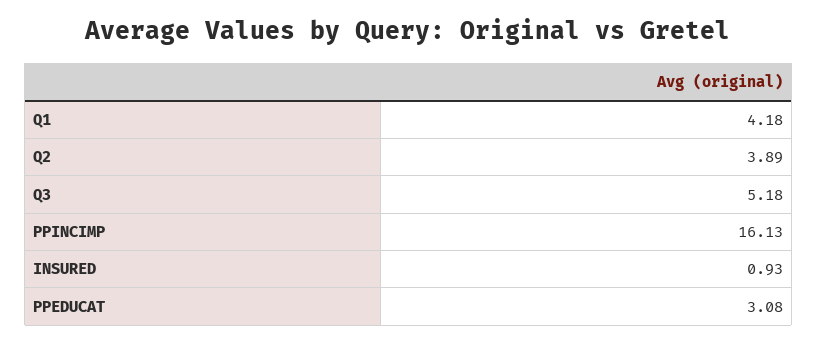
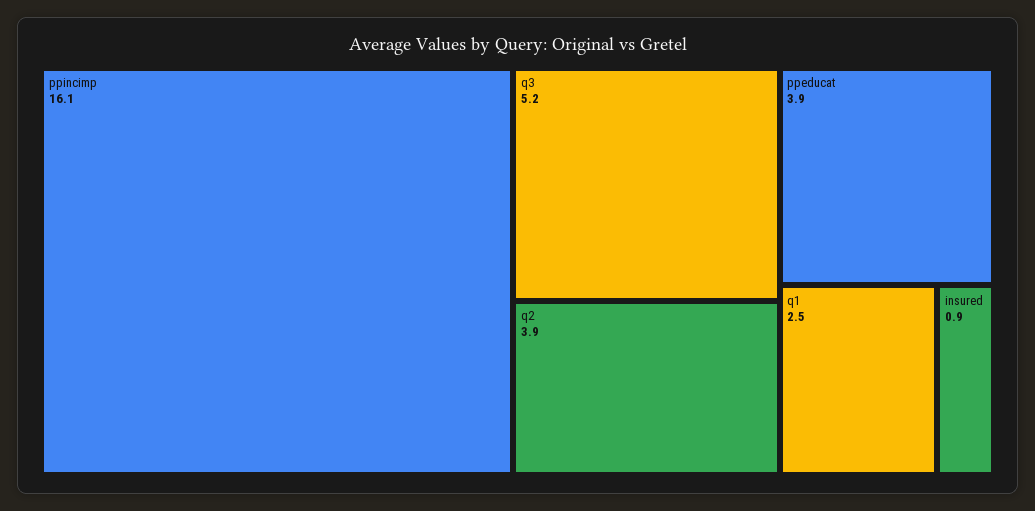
Q1: 4.18 -> 2.5
PPEDUCAT: 3.08 -> 3.9

